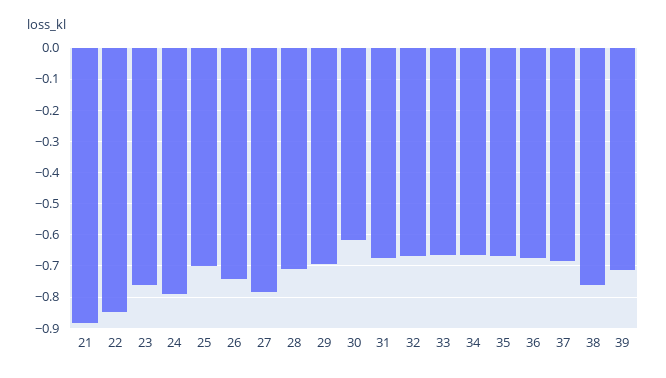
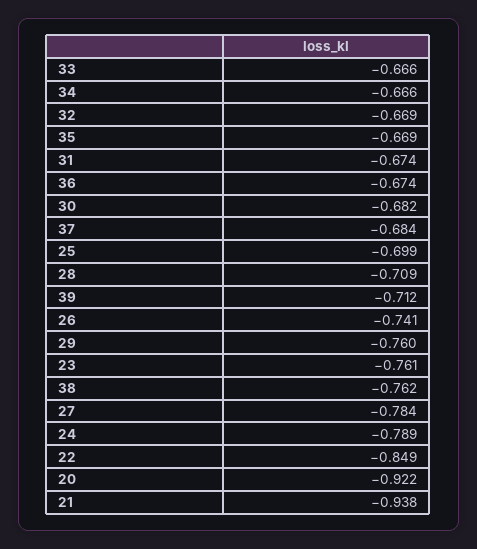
21: -0.88 -> -0.938
29: -0.7 -> -0.76
30: -0.62 -> -0.682
20: none -> -0.922

